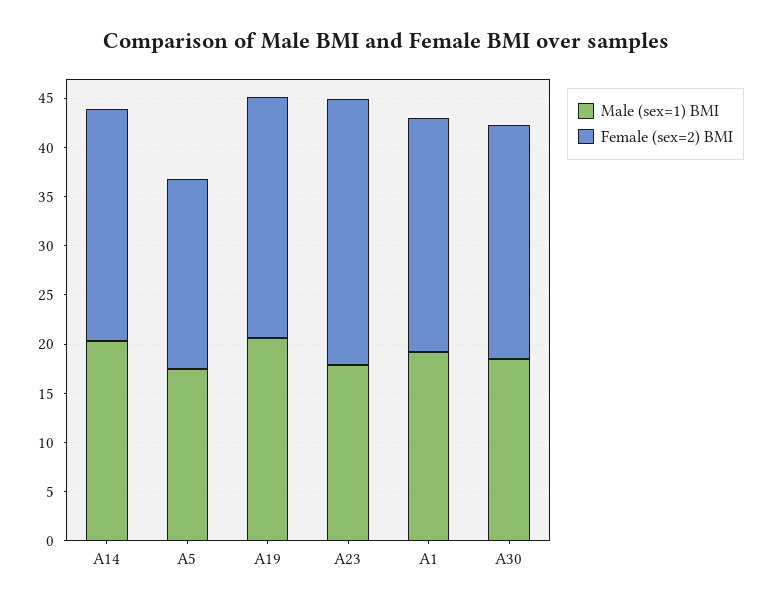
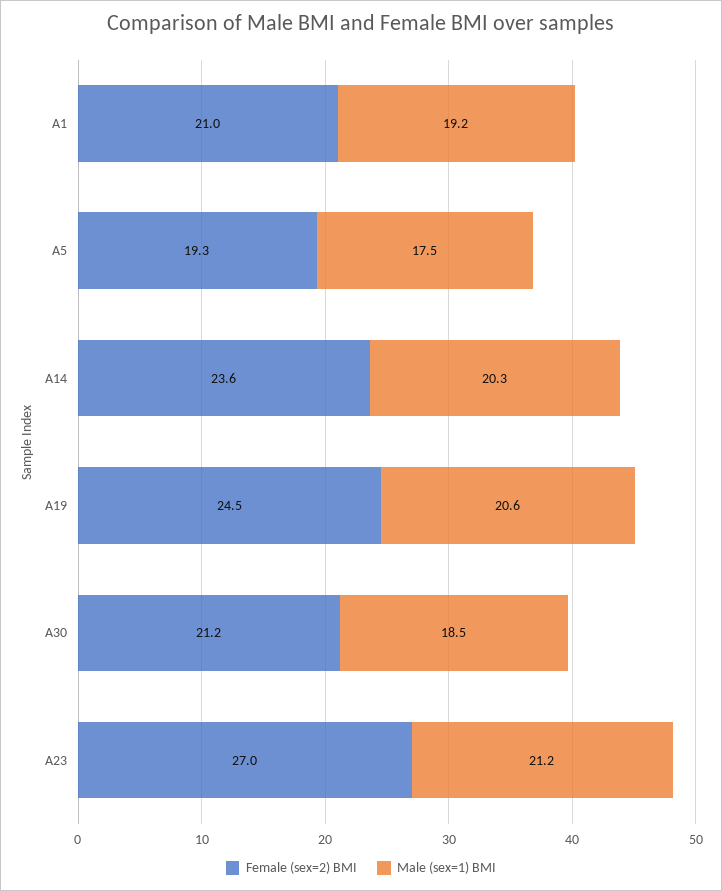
Male (sex=1) BMI, A23: 18 -> 21.2
Female (sex=2) BMI, A1: 24 -> 21
Female (sex=2) BMI, A30: 24 -> 21.2

